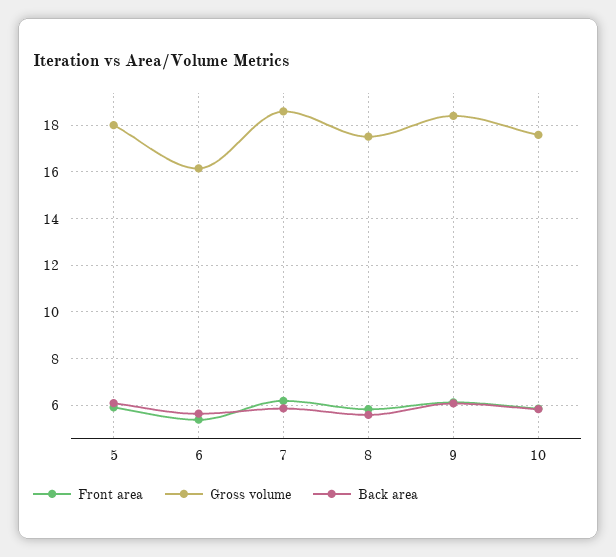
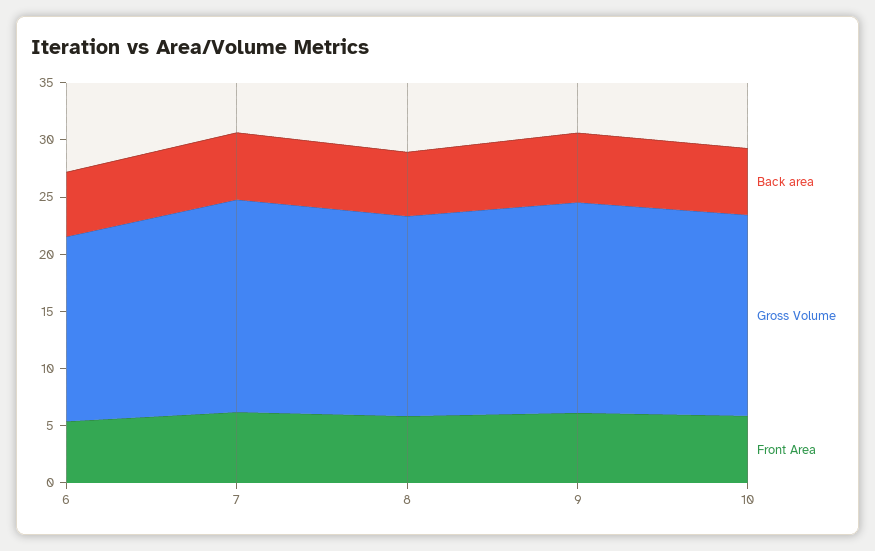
Front area, 5: 6 -> none
Gross volume, 5: 18 -> none
Back area, 5: 6 -> none

